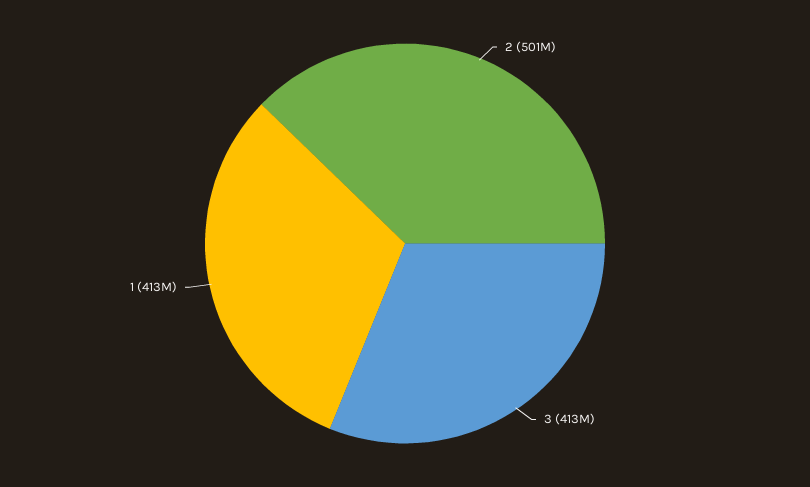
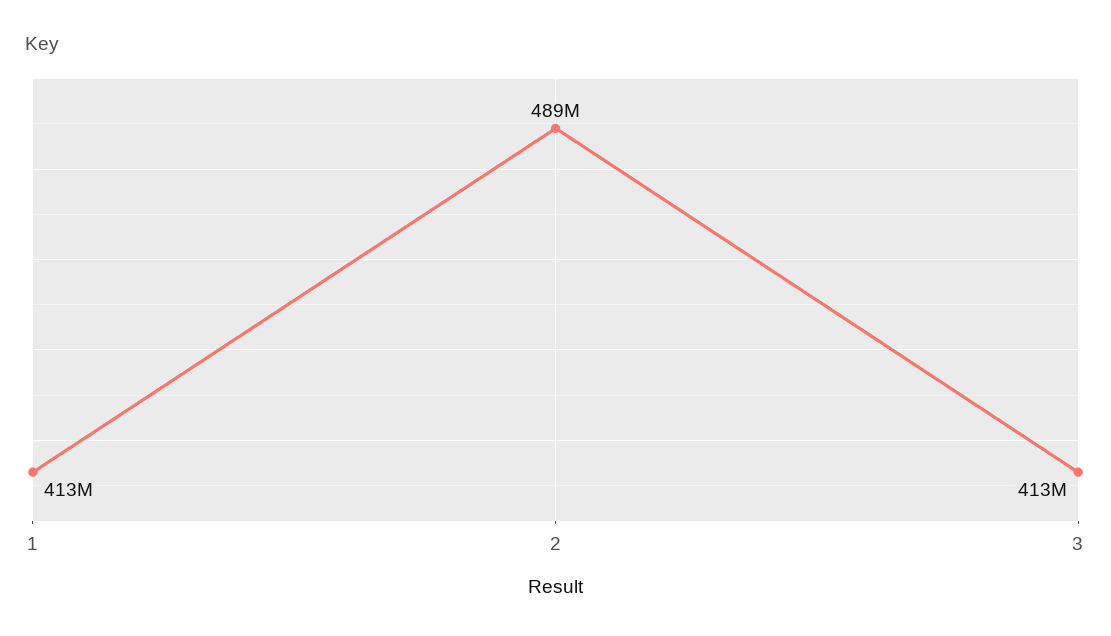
2: 501000000 -> 489000000

